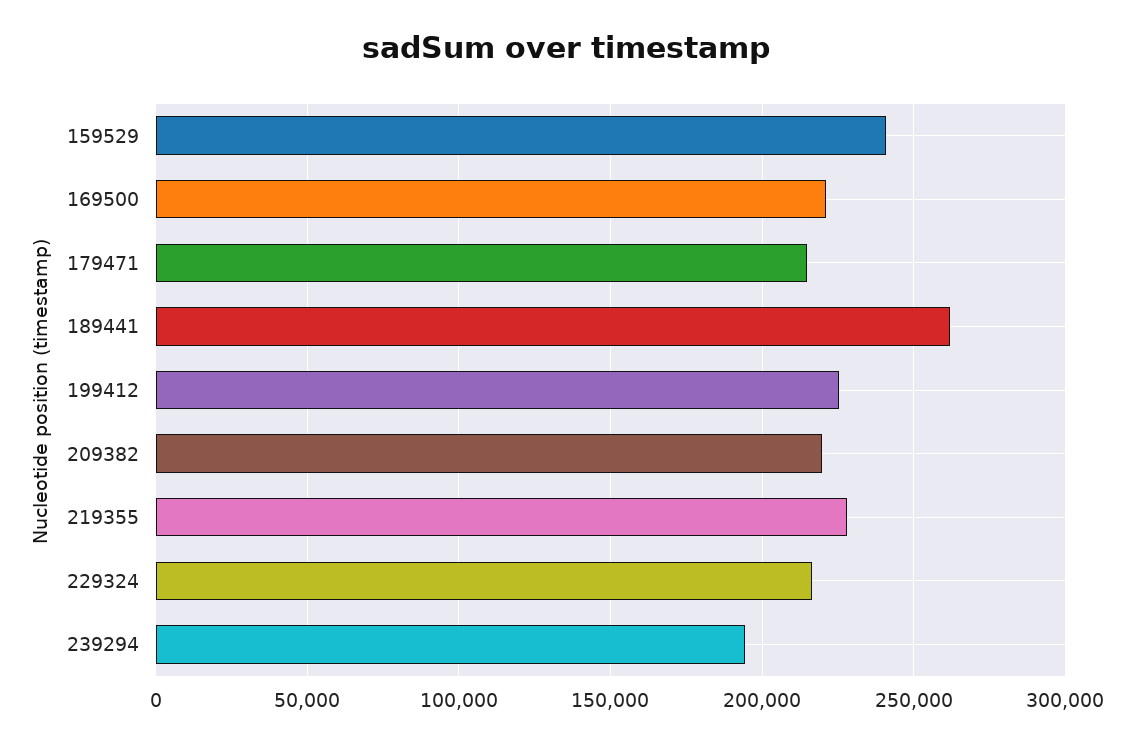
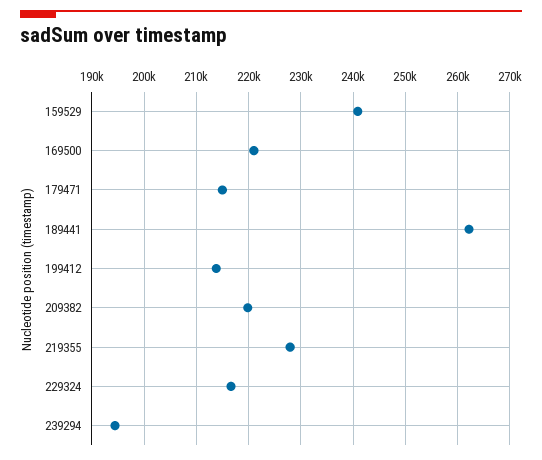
199412: 225000 -> 214000

